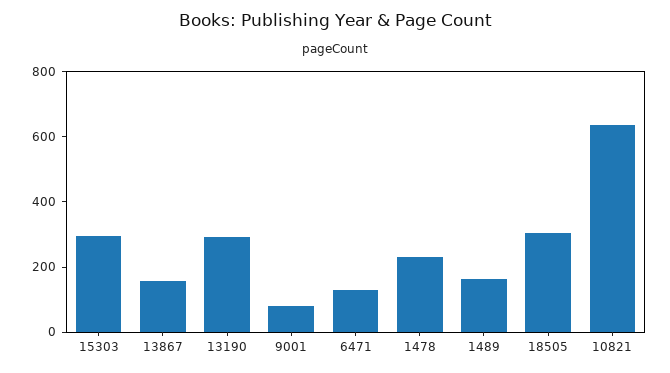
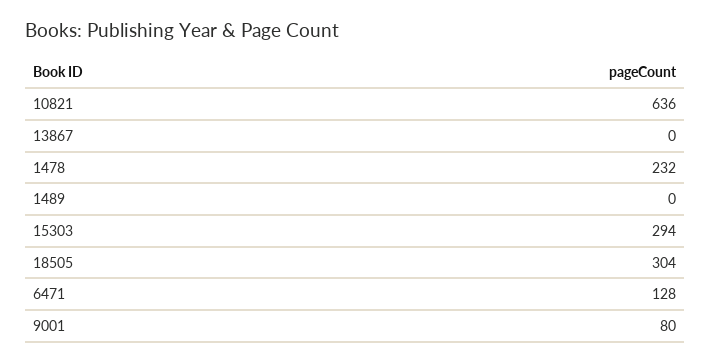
13867: 150 -> 0
13190: 300 -> none
1489: 150 -> 0

